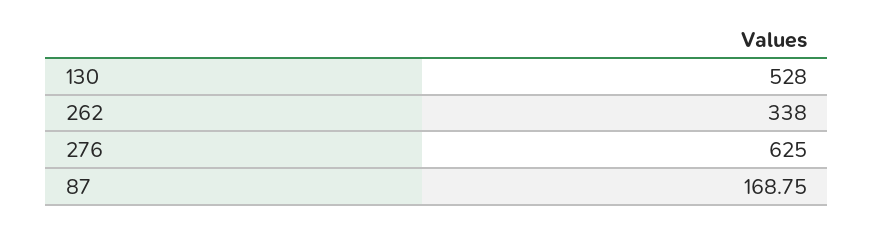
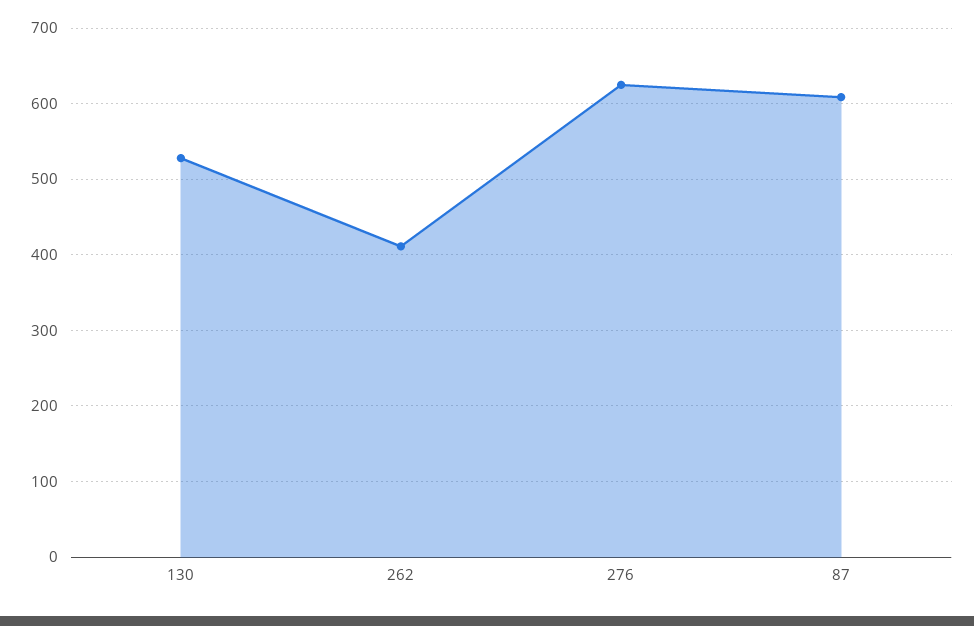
262: 338 -> 410
87: 168.75 -> 610

